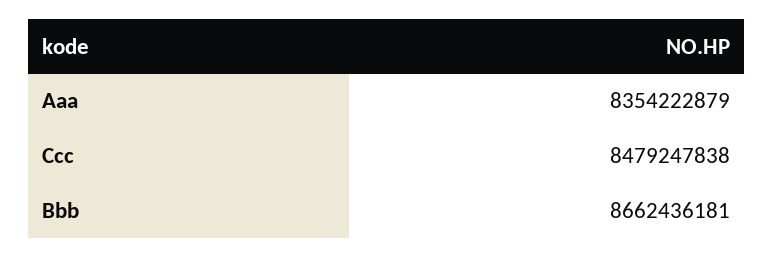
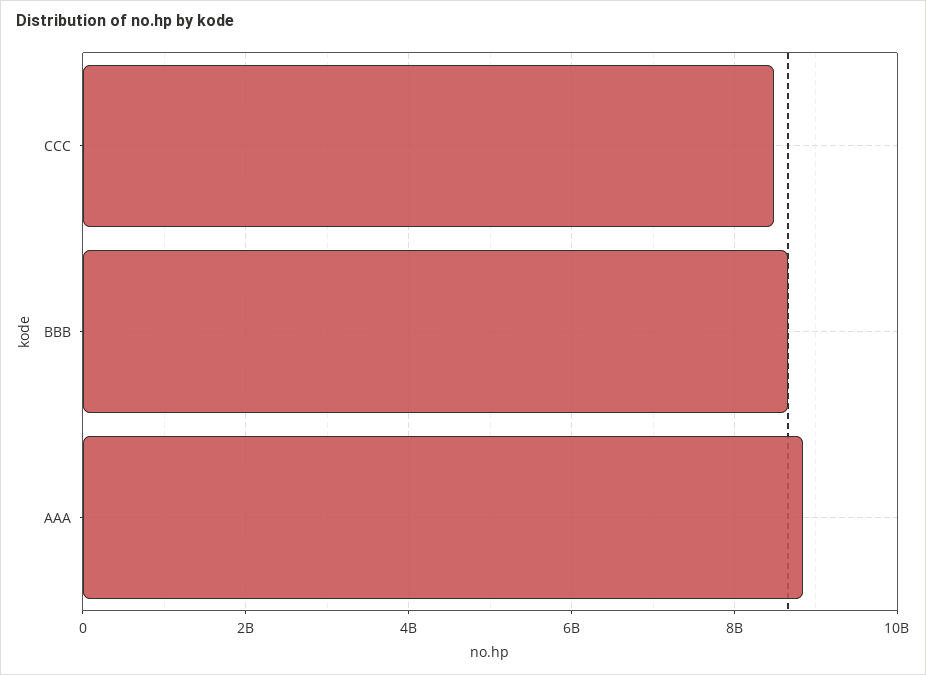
Aaa: 8354222879 -> 8800000000

